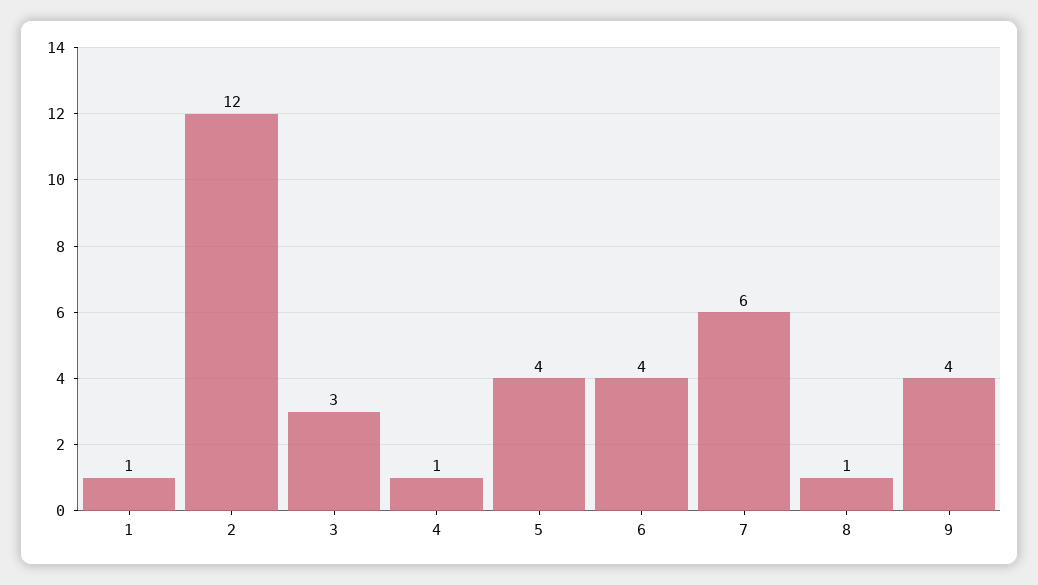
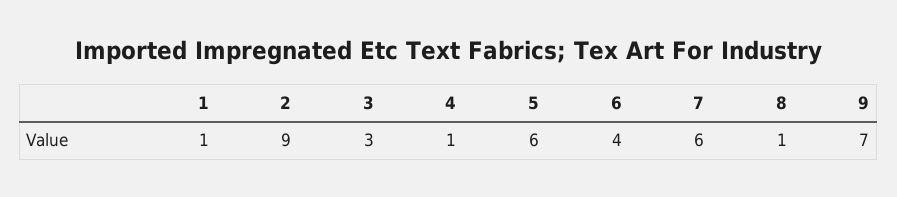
2: 12 -> 9
5: 4 -> 6
9: 4 -> 7

